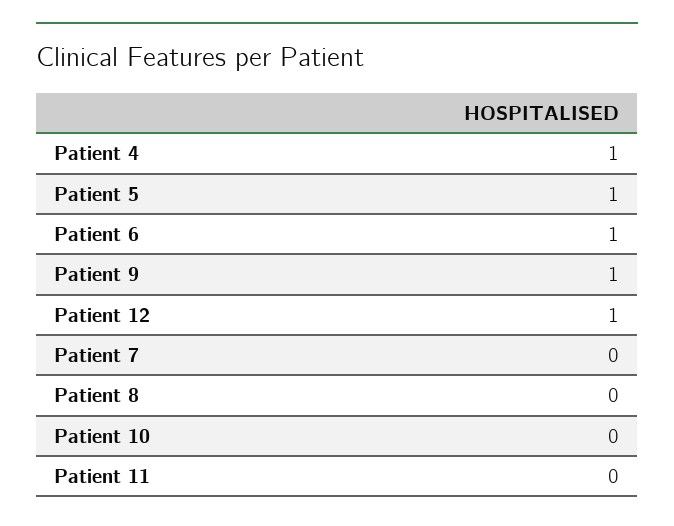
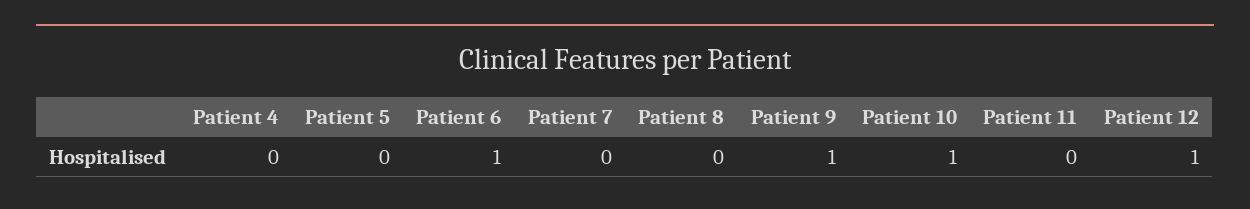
Patient 4: 1 -> 0
Patient 5: 1 -> 0
Patient 10: 0 -> 1

